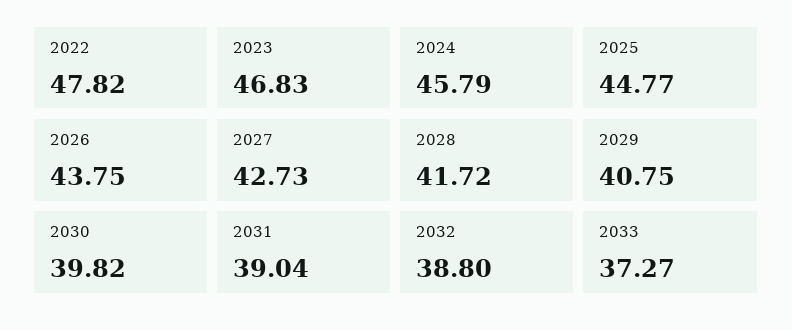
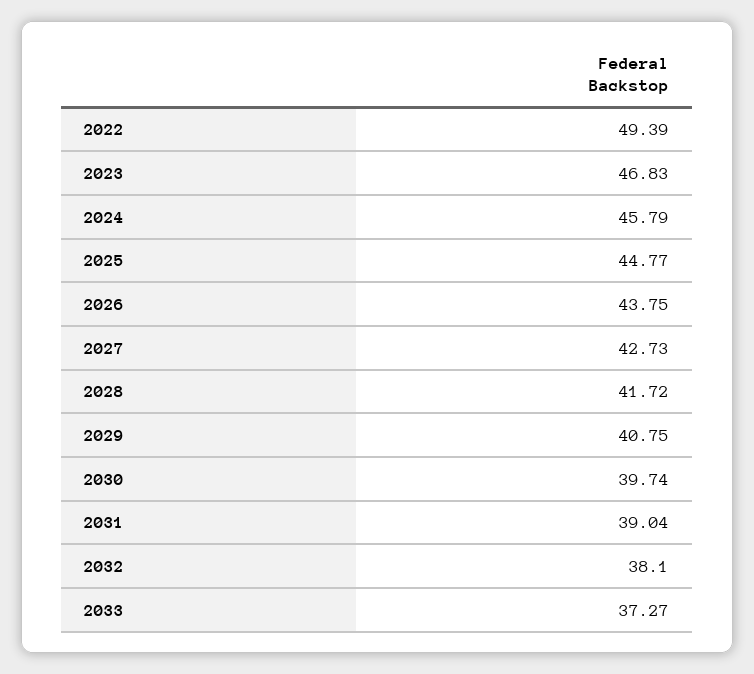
2022: 47.82 -> 49.39
2030: 39.82 -> 39.74
2032: 38.8 -> 38.1

